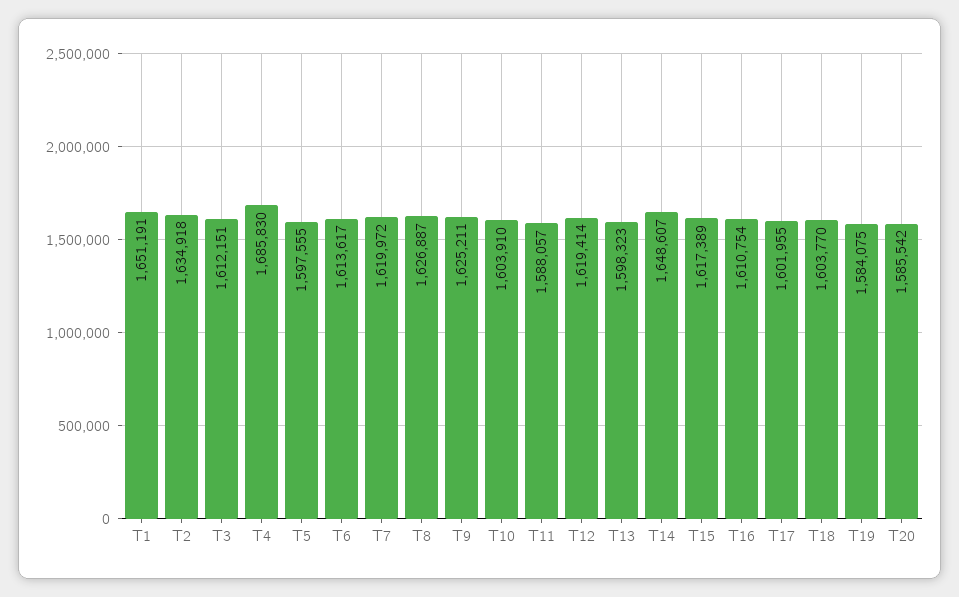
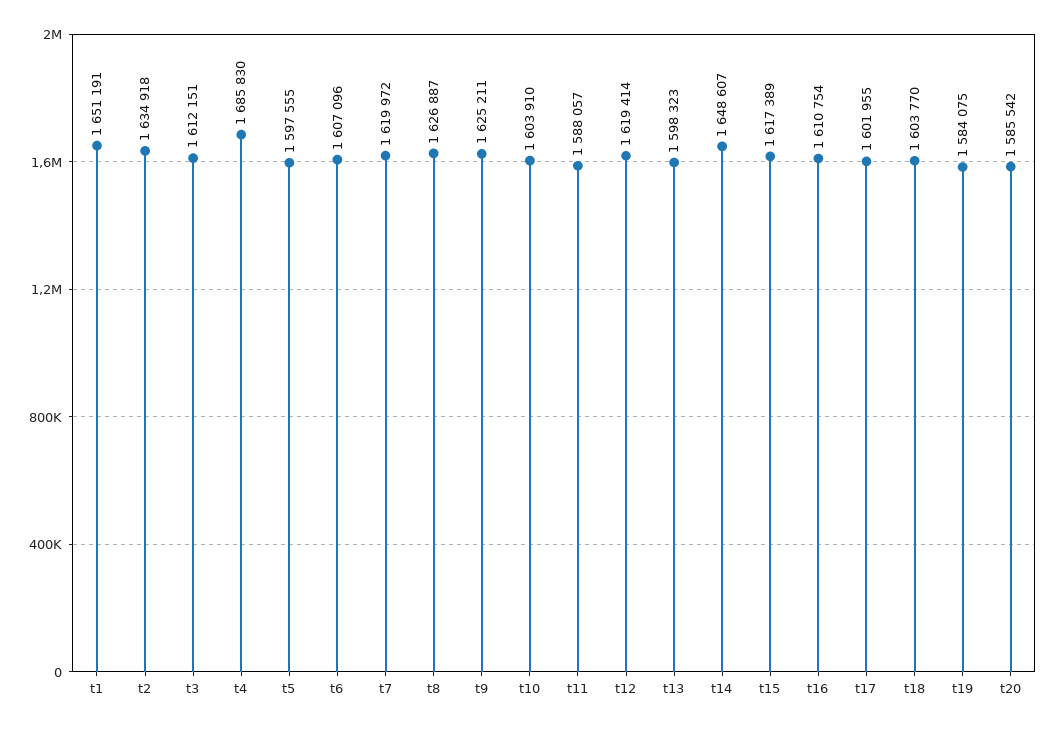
T6: 1613617 -> 1607096

